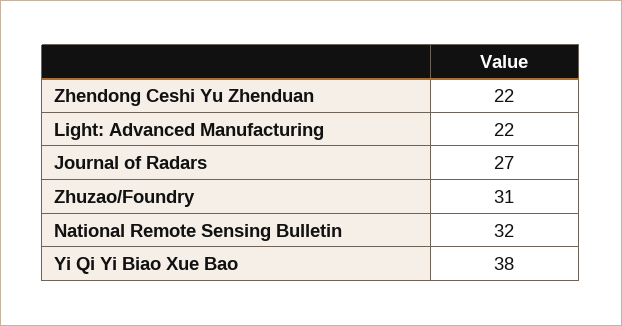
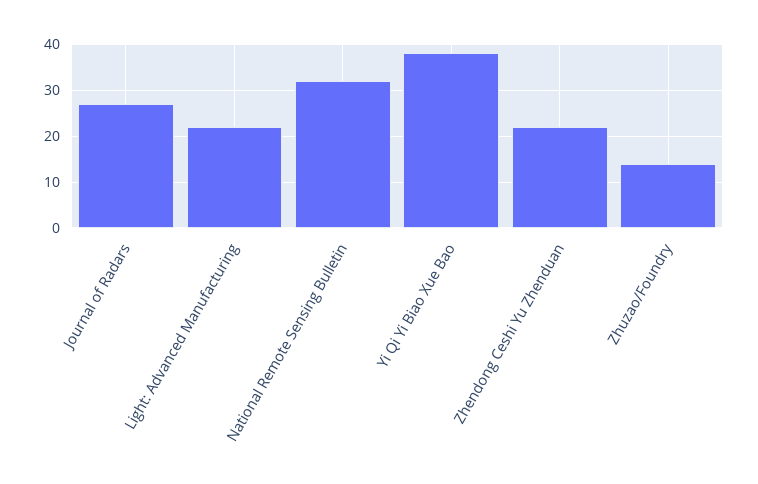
Zhuzao/Foundry: 31 -> 15

